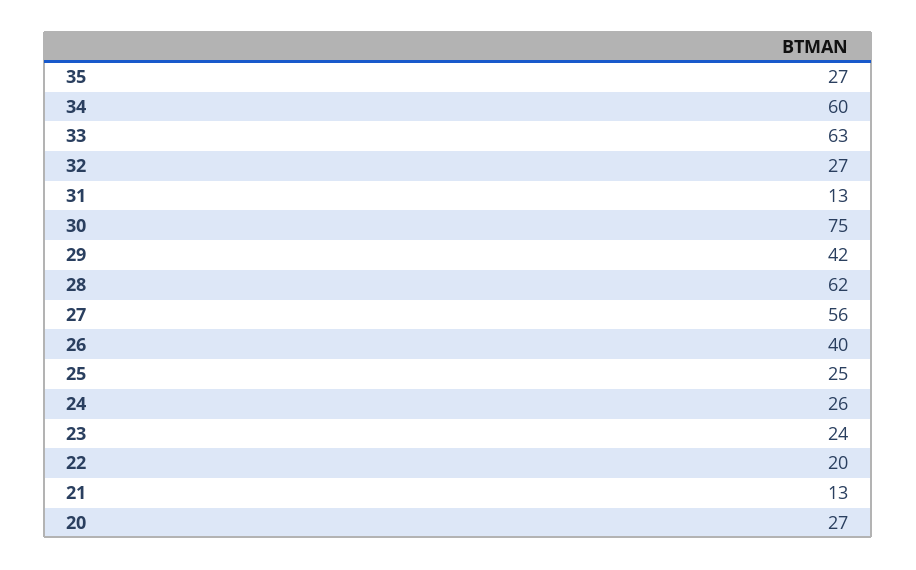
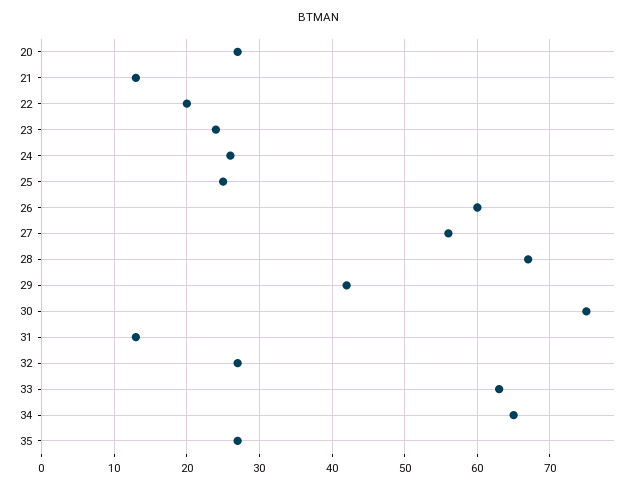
34: 60 -> 65
28: 62 -> 67
26: 40 -> 60

